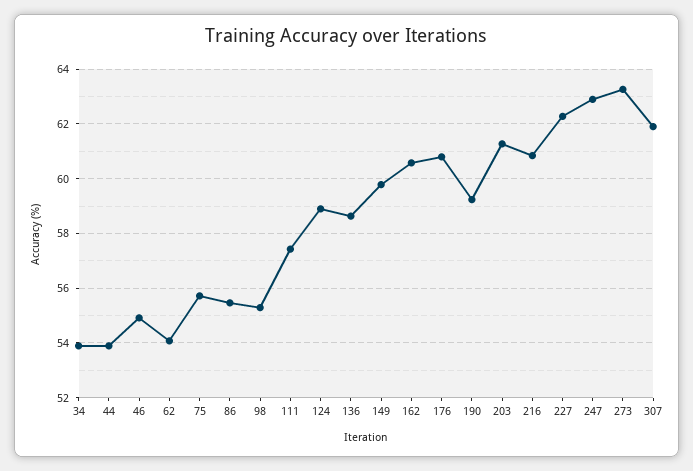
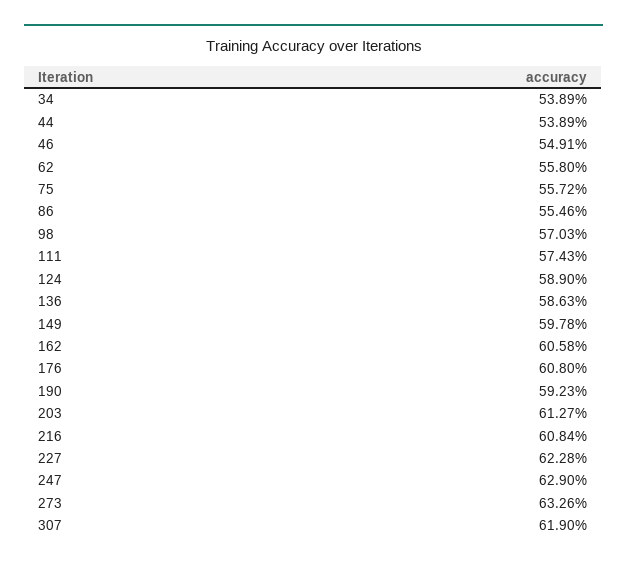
62: 54 -> 55.8
98: 55.25 -> 57.03

